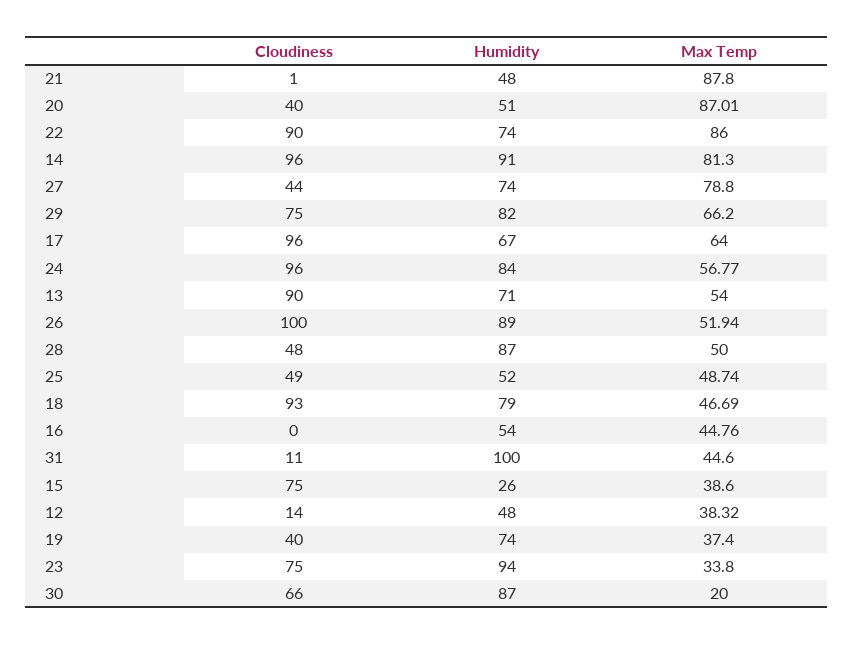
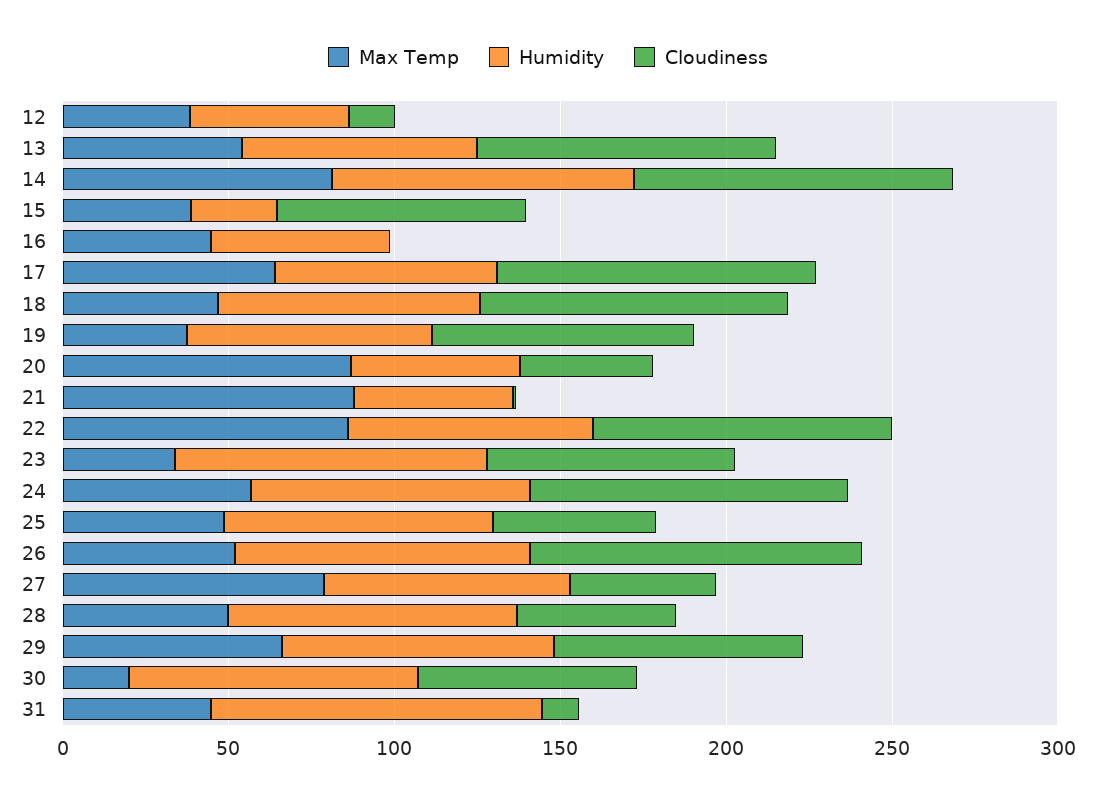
Humidity, 25: 52 -> 80
Cloudiness, 19: 40 -> 80

